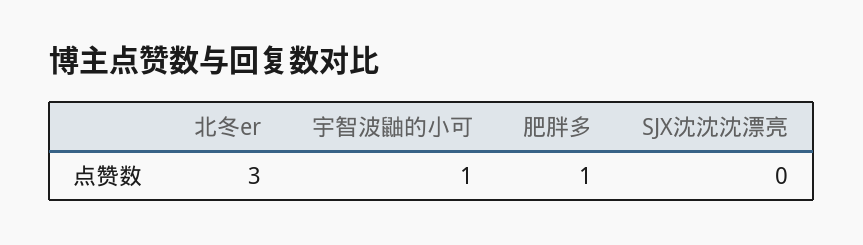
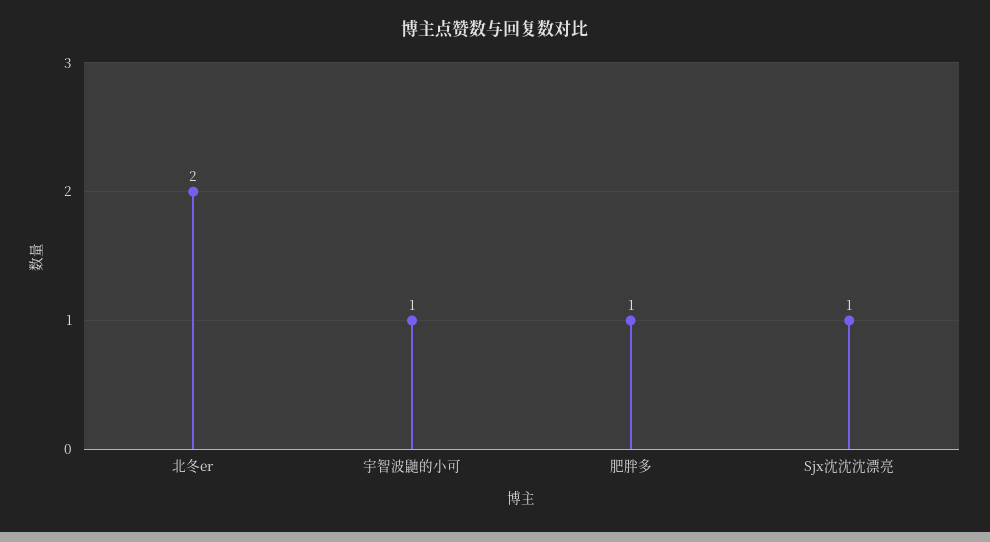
北冬er: 3 -> 2
SJX沈沈沈漂亮: 0 -> 1

